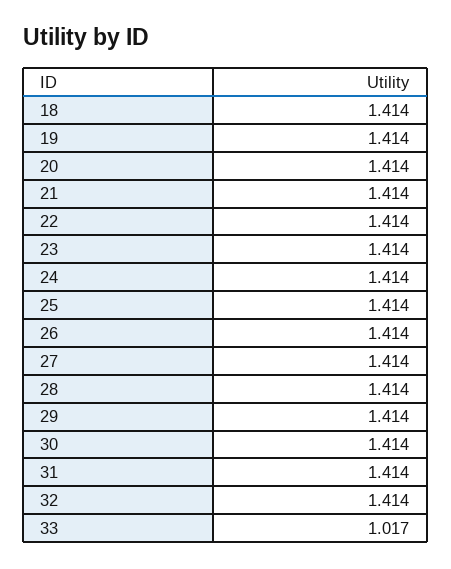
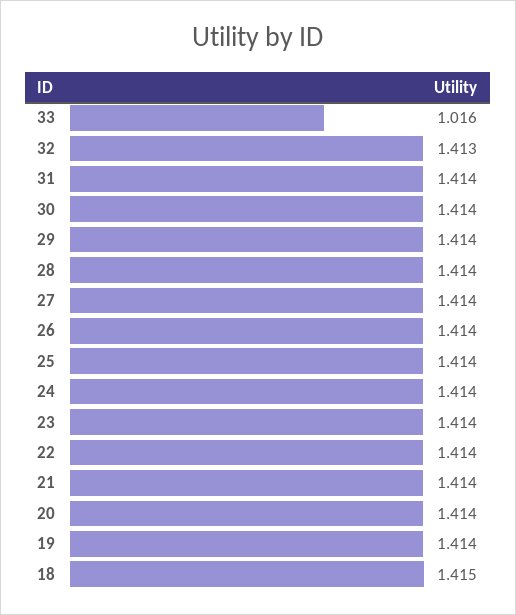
18: 1.414 -> 1.415
32: 1.414 -> 1.413
33: 1.017 -> 1.016

